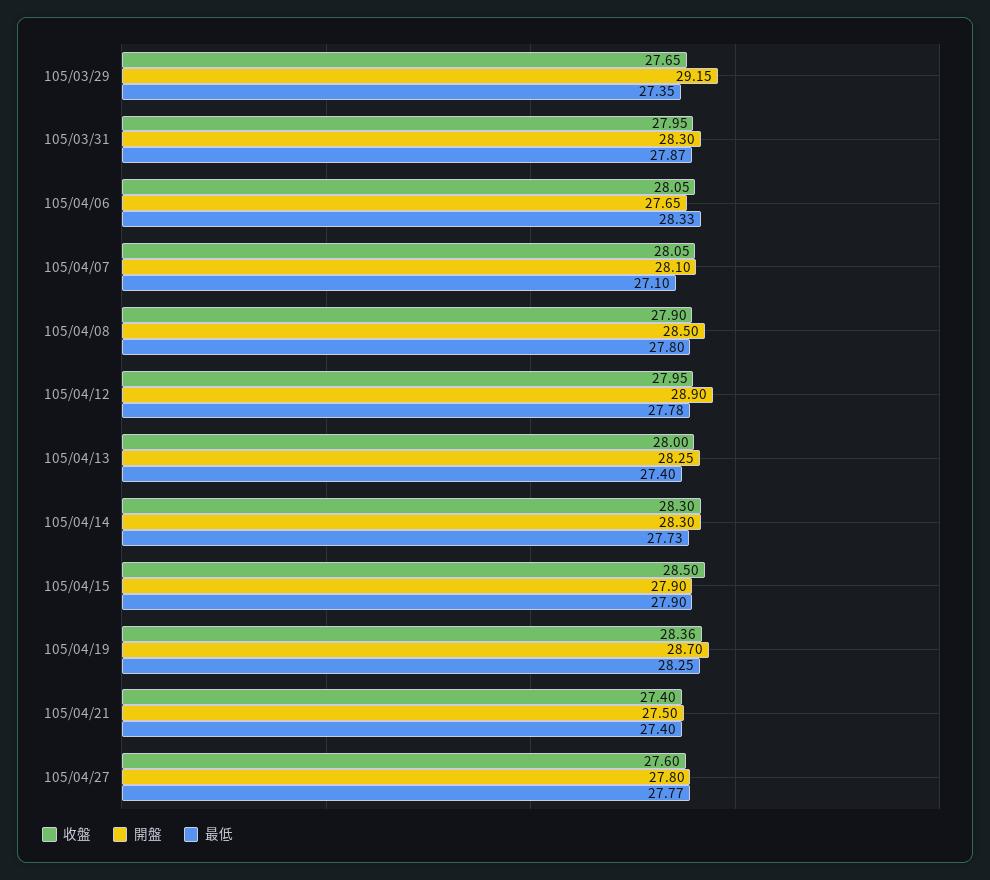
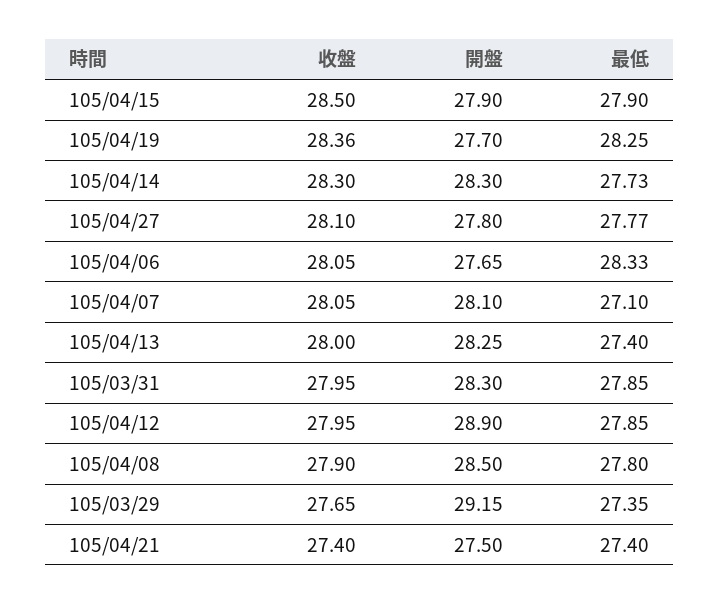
最低, 105/03/31: 27.87 -> 27.85
最低, 105/04/12: 27.78 -> 27.85
開盤, 105/04/19: 28.7 -> 27.7
收盤, 105/04/27: 27.6 -> 28.1

